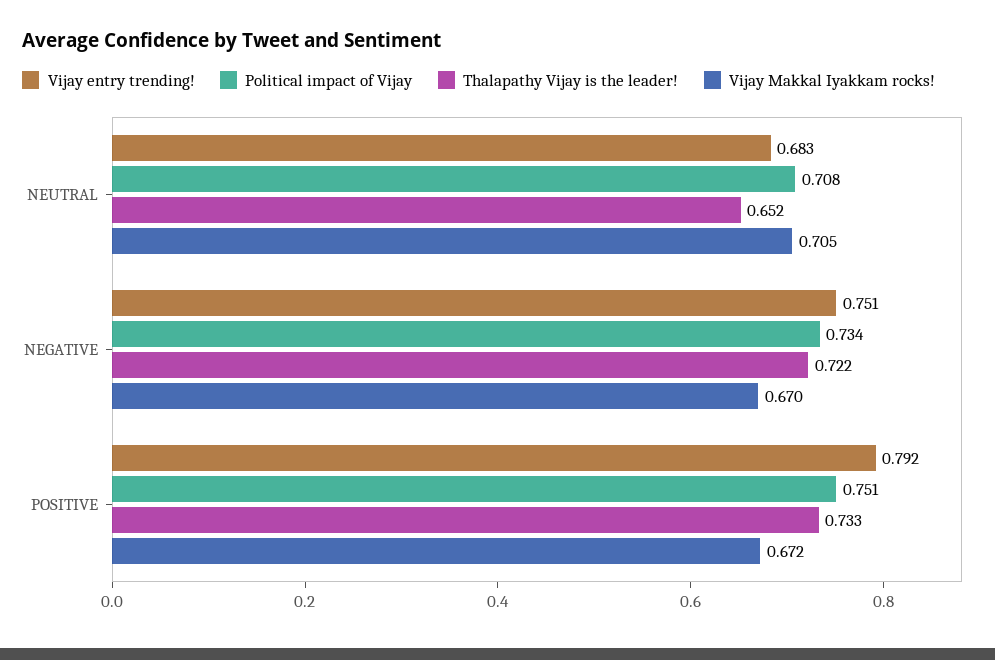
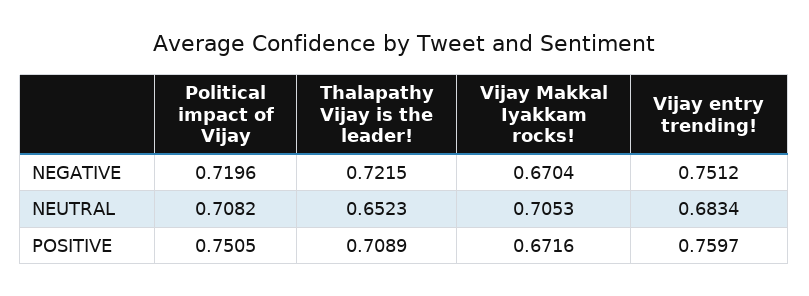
Political impact of Vijay, NEGATIVE: 0.734 -> 0.7196
Vijay entry trending!, POSITIVE: 0.792 -> 0.7597
Thalapathy Vijay is the leader!, POSITIVE: 0.733 -> 0.7089

